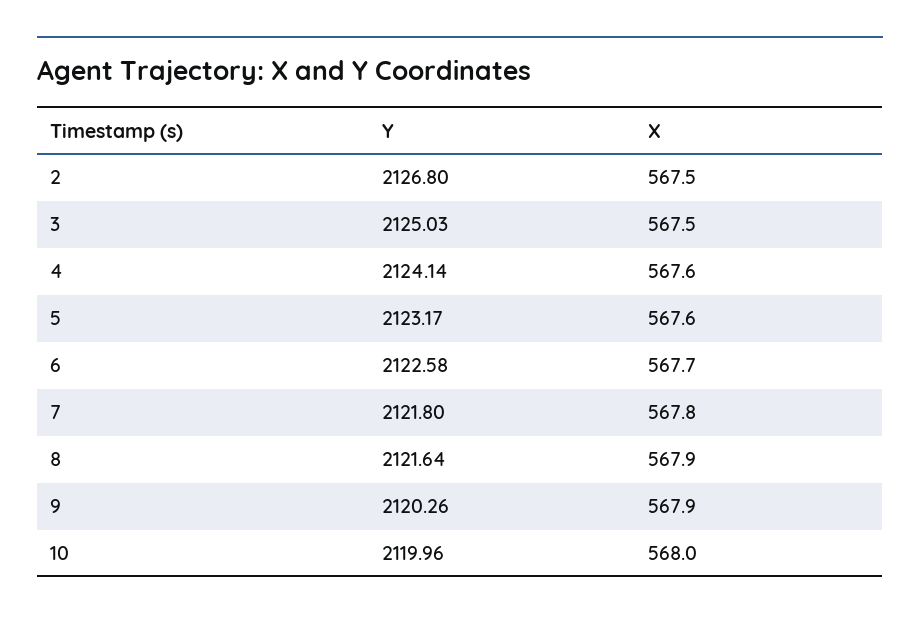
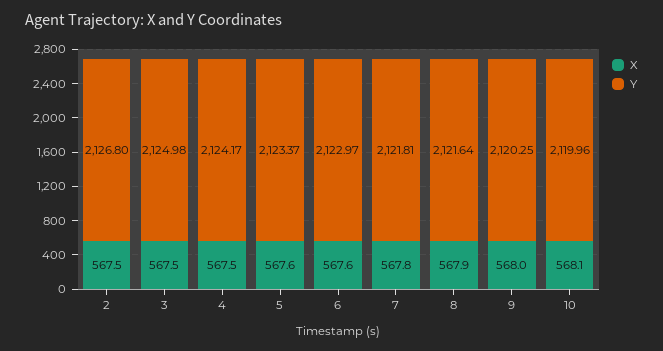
Y, 3: 2125.03 -> 2124.98
Y, 4: 2124.14 -> 2124.17
X, 4: 567.6 -> 567.5
Y, 5: 2123.17 -> 2123.37
Y, 6: 2122.58 -> 2122.97
X, 6: 567.7 -> 567.6
Y, 7: 2121.8 -> 2121.81
Y, 9: 2120.26 -> 2120.25
X, 9: 567.9 -> 568
X, 10: 568 -> 568.1

